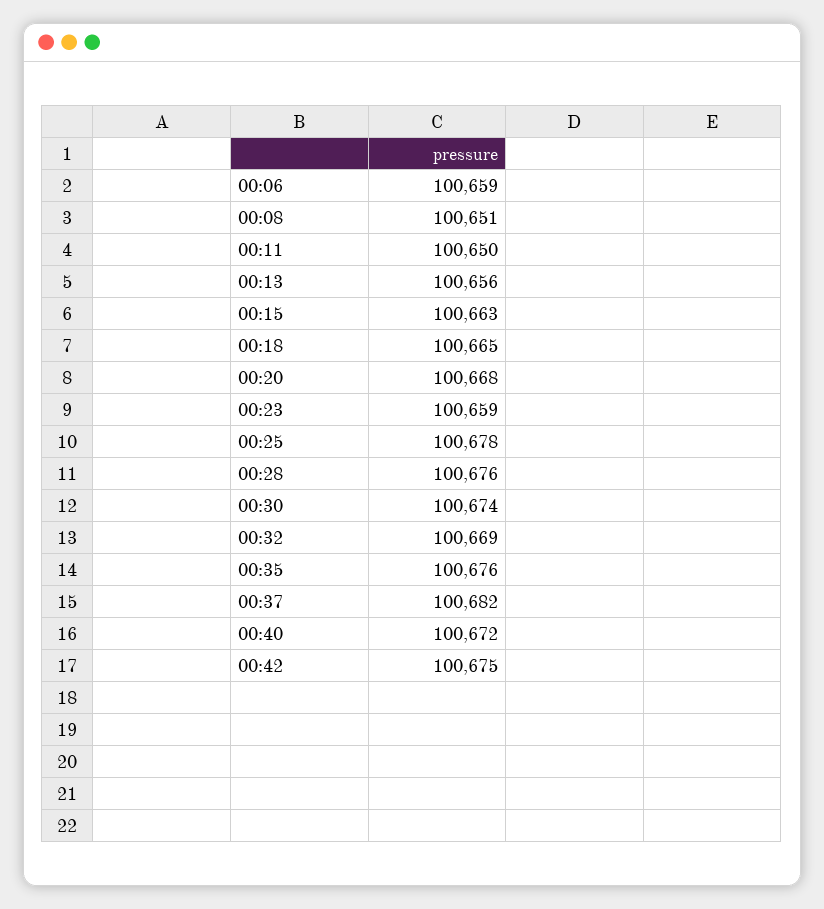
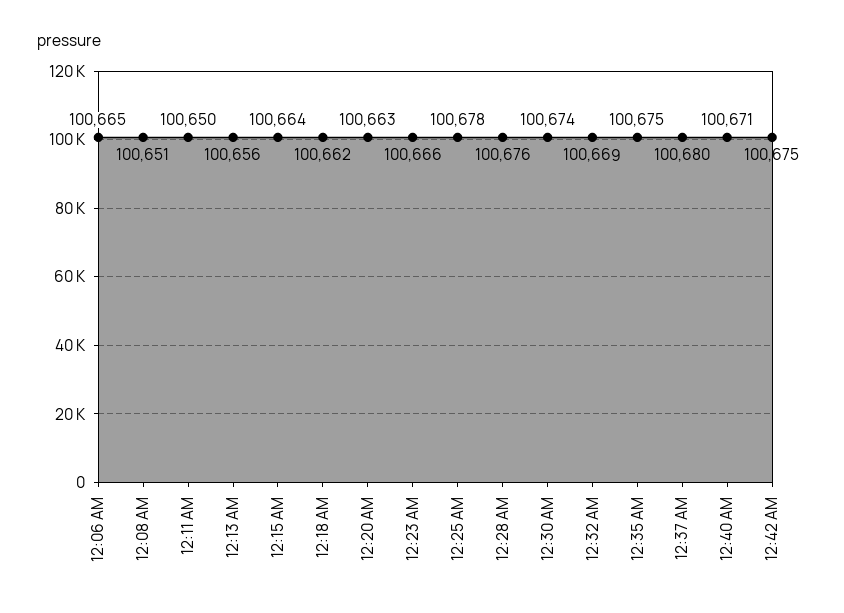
00:06: 100659 -> 100665
00:15: 100663 -> 100664
00:18: 100665 -> 100662
00:20: 100668 -> 100663
00:23: 100659 -> 100666
00:35: 100676 -> 100675
00:37: 100682 -> 100680
00:40: 100672 -> 100671

